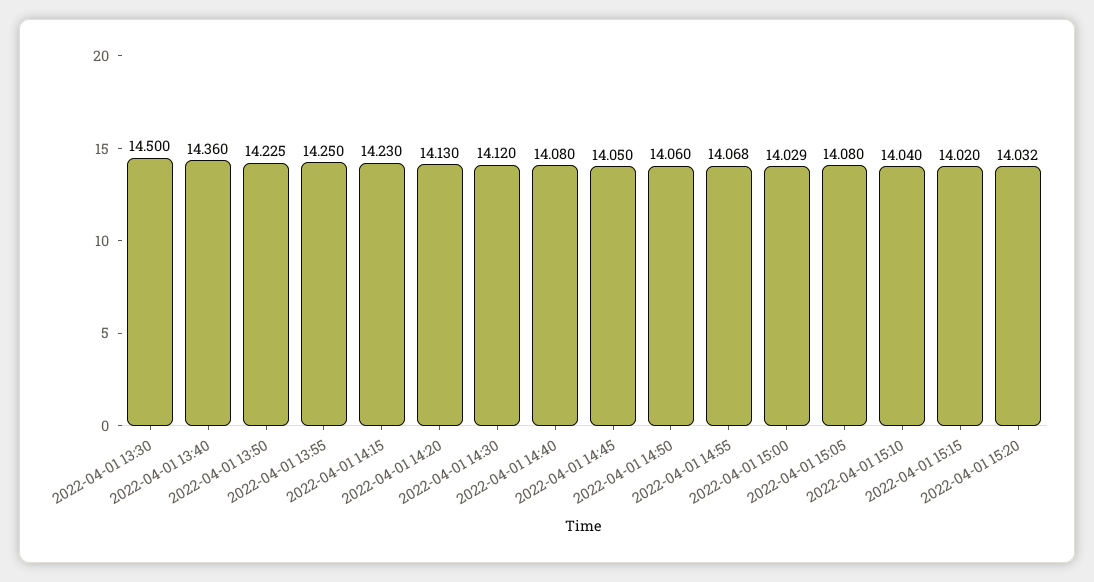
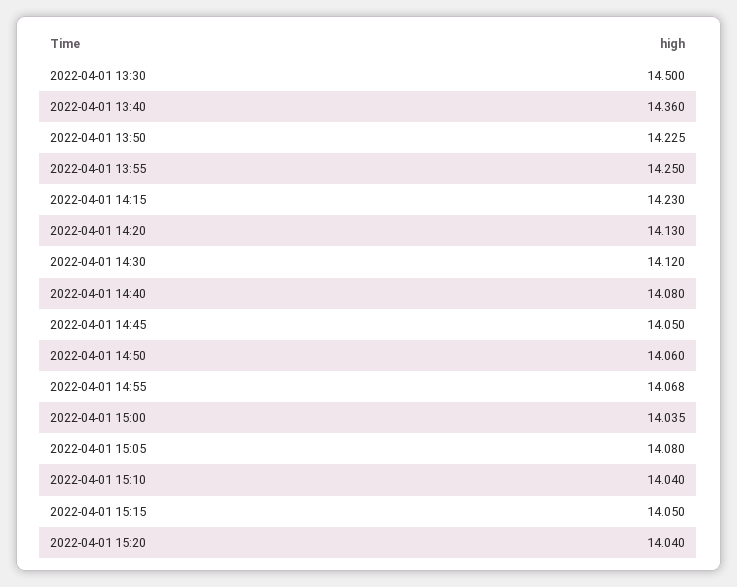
2022-04-01 15:00: 14.029 -> 14.035
2022-04-01 15:15: 14.02 -> 14.05
2022-04-01 15:20: 14.032 -> 14.04

